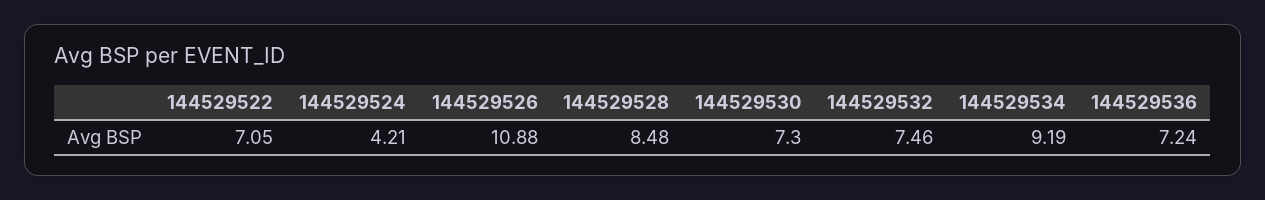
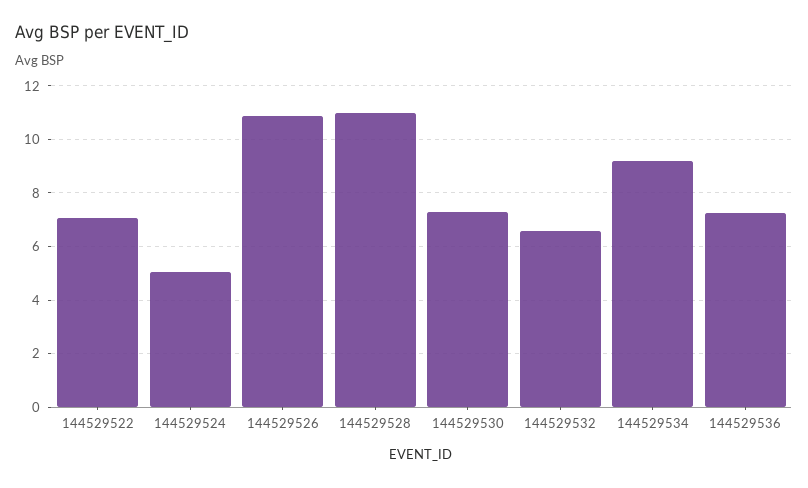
144529524: 4.21 -> 5
144529528: 8.48 -> 11
144529532: 7.46 -> 6.5

